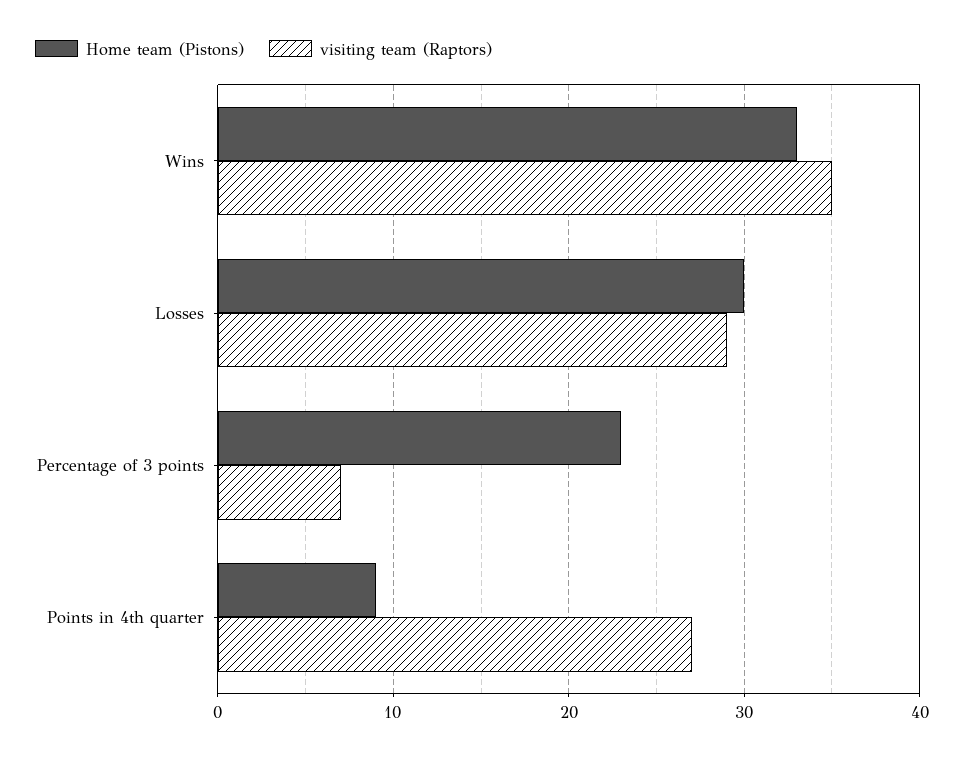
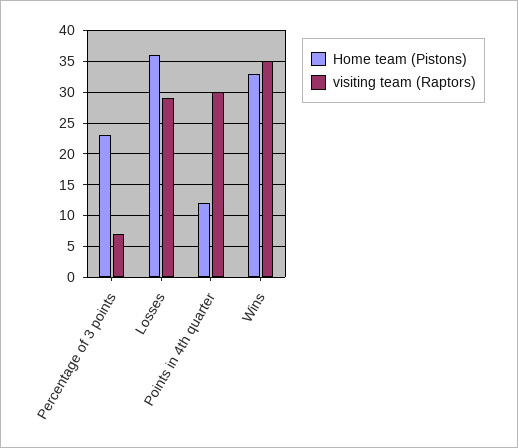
Home team (Pistons), Losses: 30 -> 36
Home team (Pistons), Points in 4th quarter: 9 -> 12
visiting team (Raptors), Points in 4th quarter: 27 -> 30

